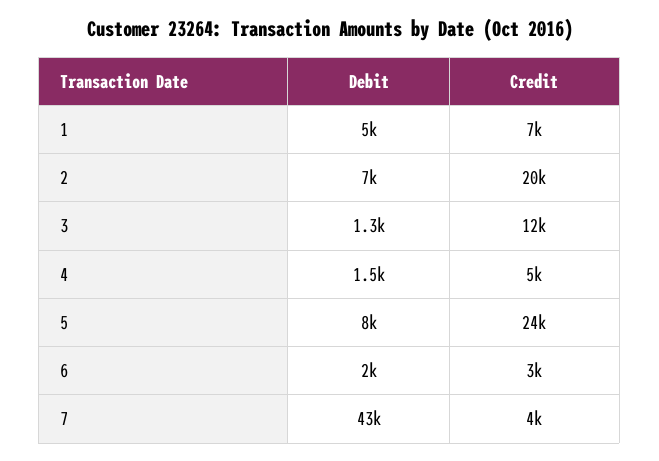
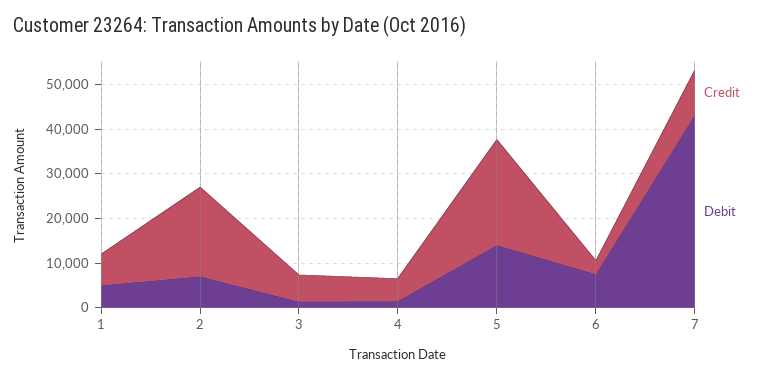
Credit, 3: 12000 -> 6000
Debit, 5: 8000 -> 14000
Debit, 6: 2000 -> 8000
Credit, 7: 4000 -> 10000

